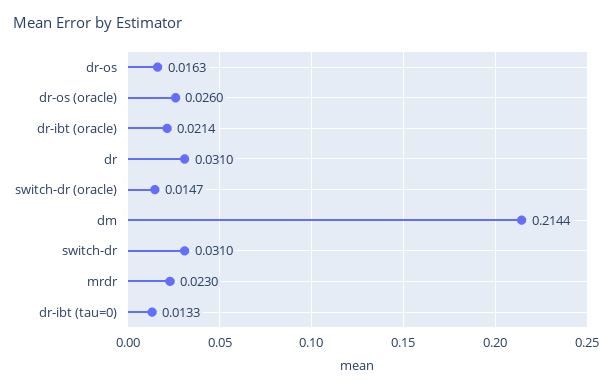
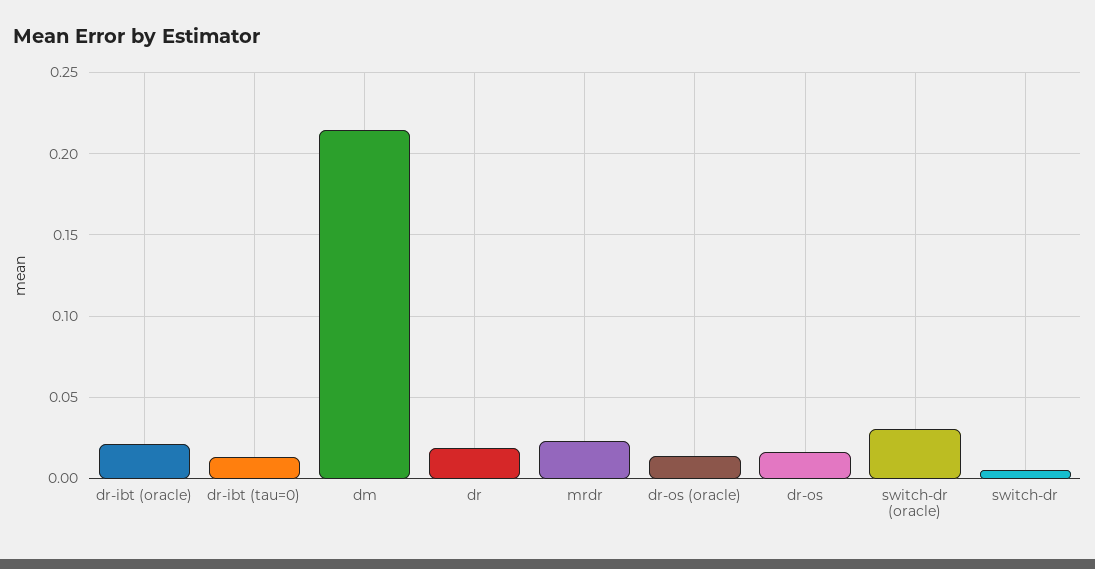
dr-os (oracle): 0.026 -> 0.015
dr: 0.031 -> 0.02
switch-dr (oracle): 0.0147 -> 0.03
switch-dr: 0.031 -> 0.005

